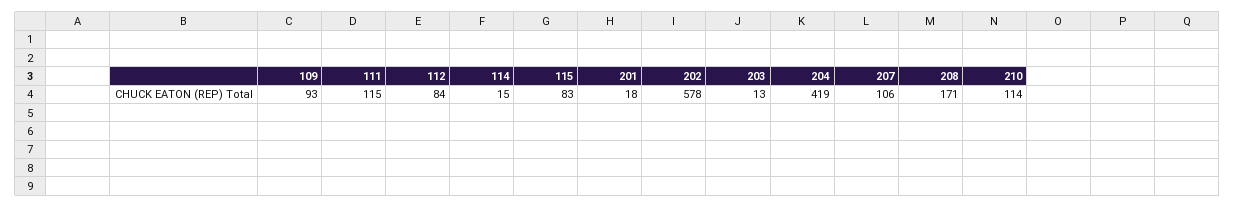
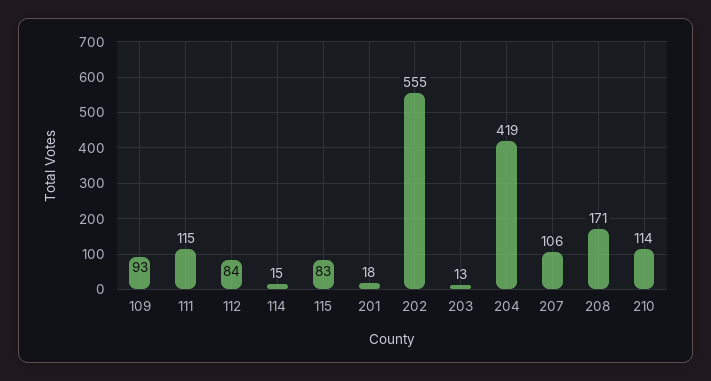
202: 578 -> 555

